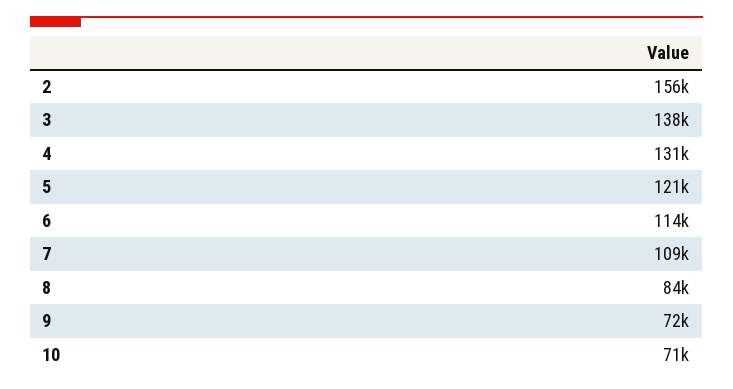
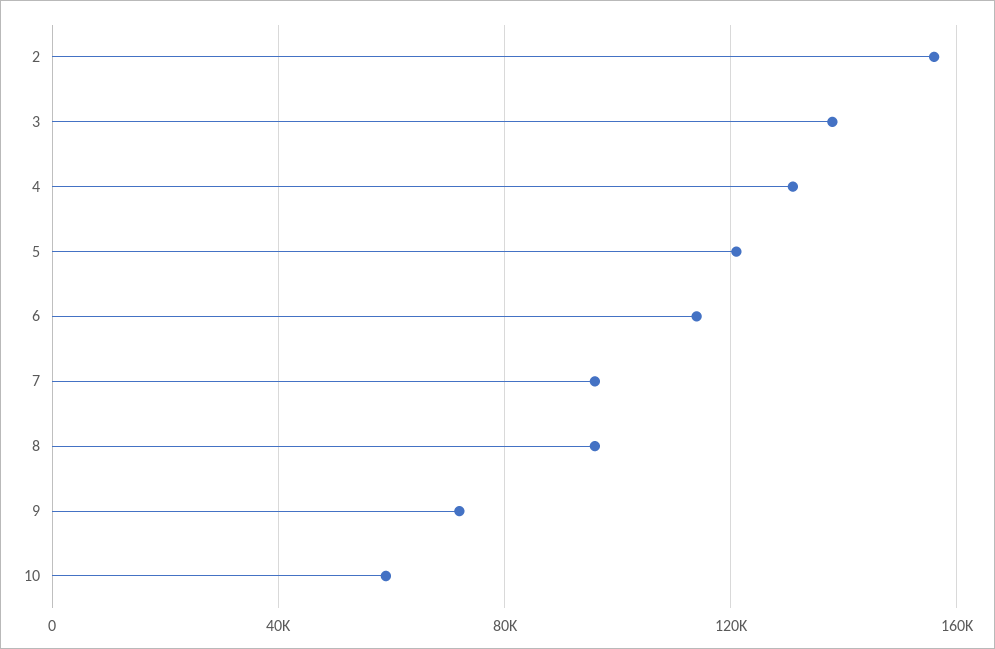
7: 109000 -> 95000
8: 84000 -> 95000
10: 71000 -> 60000

